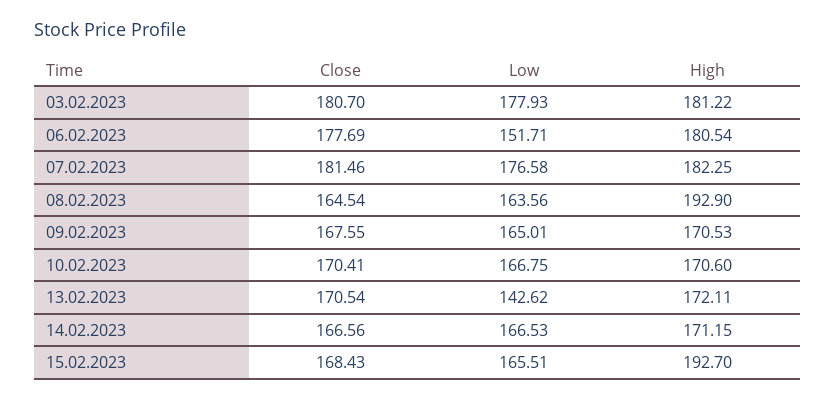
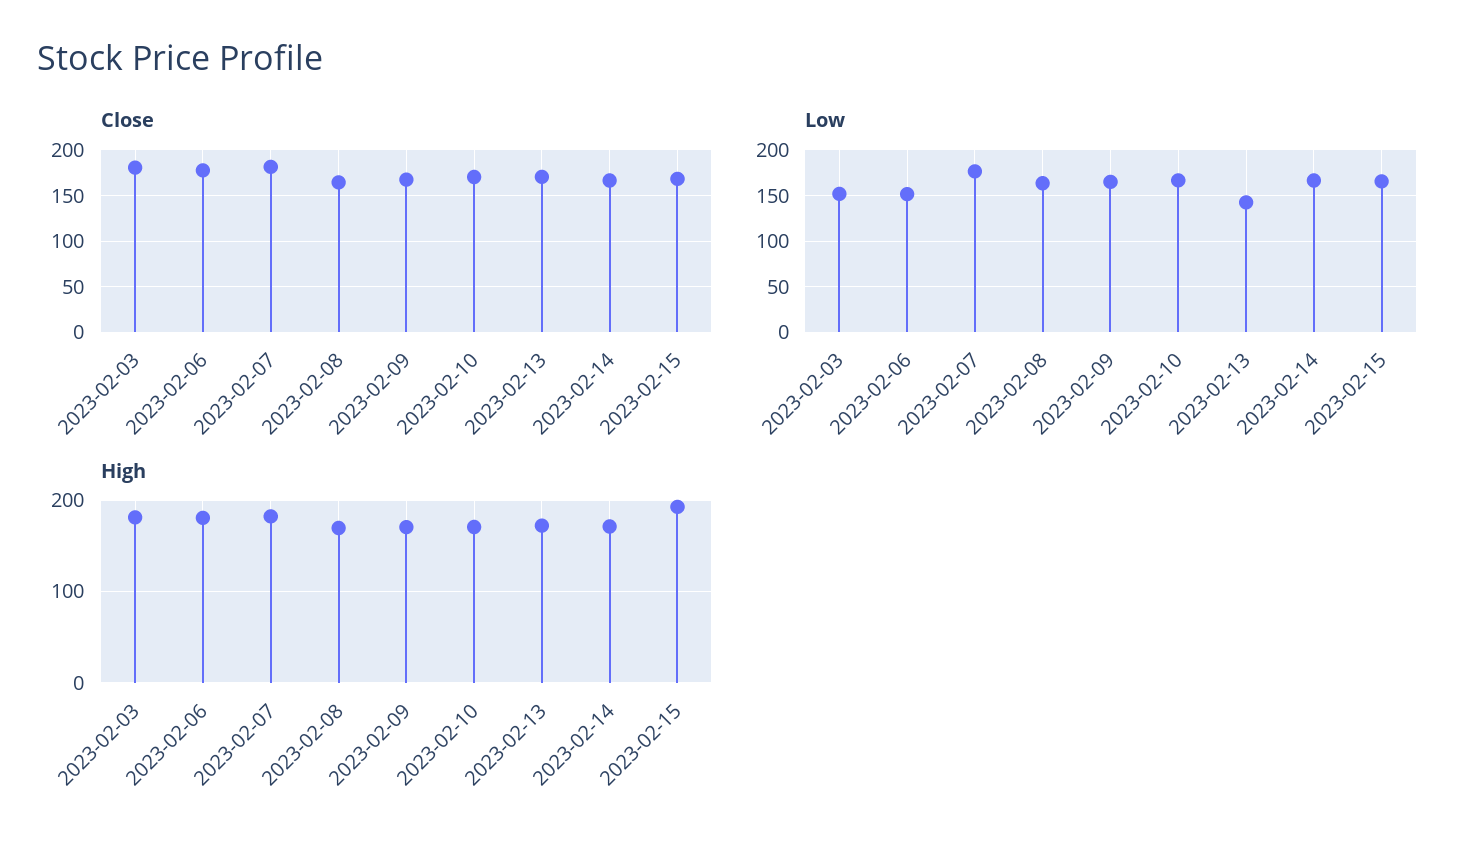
Low, 03.02.2023: 177.93 -> 150
High, 08.02.2023: 192.9 -> 170

